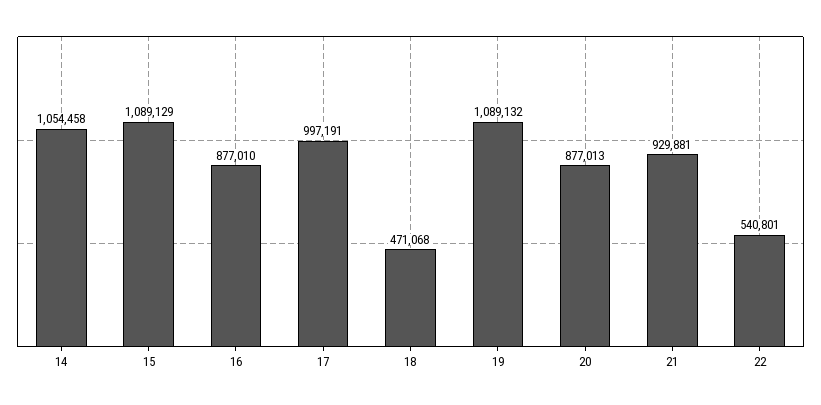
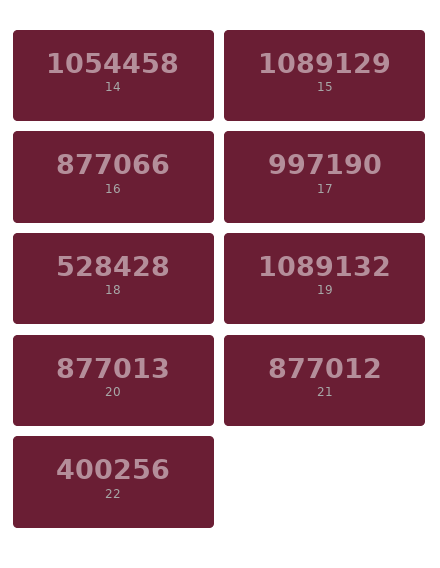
16: 877010 -> 877066
17: 997191 -> 997190
18: 471068 -> 528428
21: 929881 -> 877012
22: 540801 -> 400256

